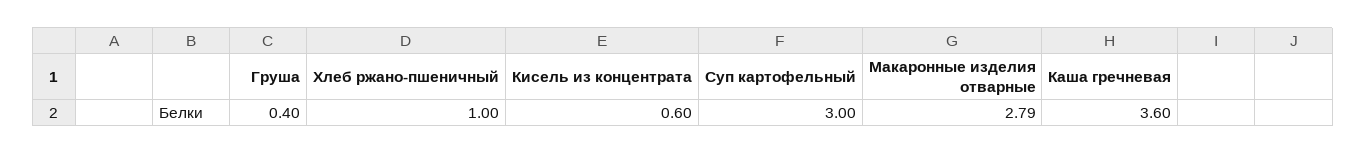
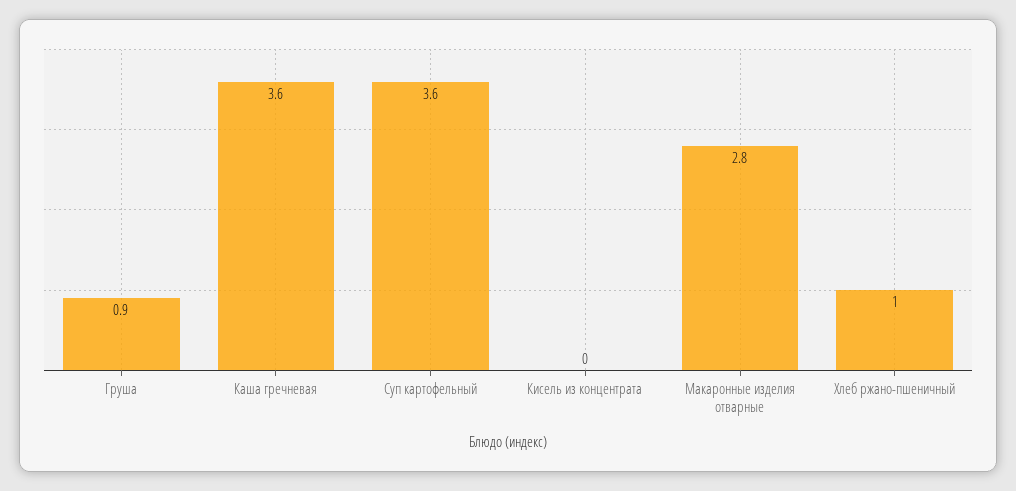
Груша: 0.4 -> 0.9
Кисель из концентрата: 0.6 -> 0
Суп картофельный: 3 -> 3.6

